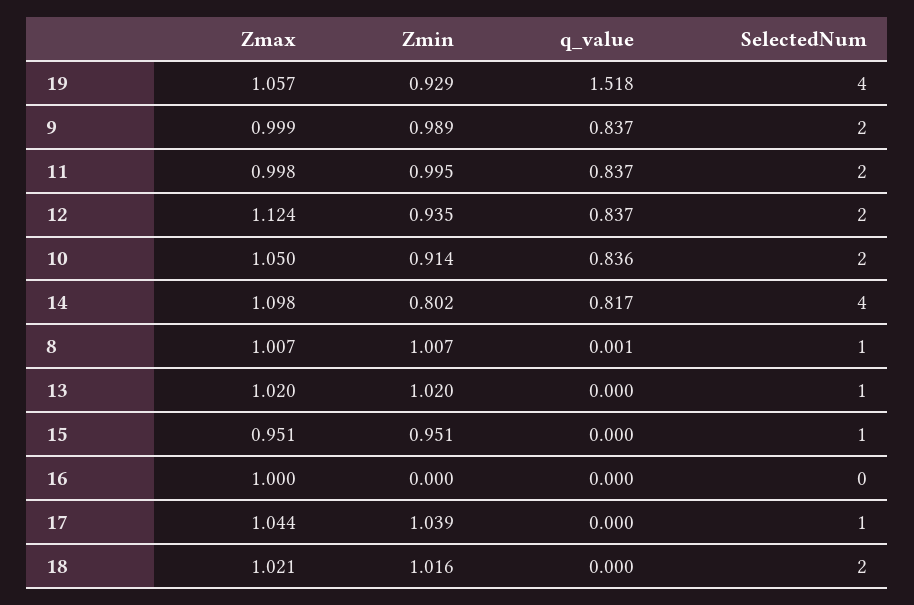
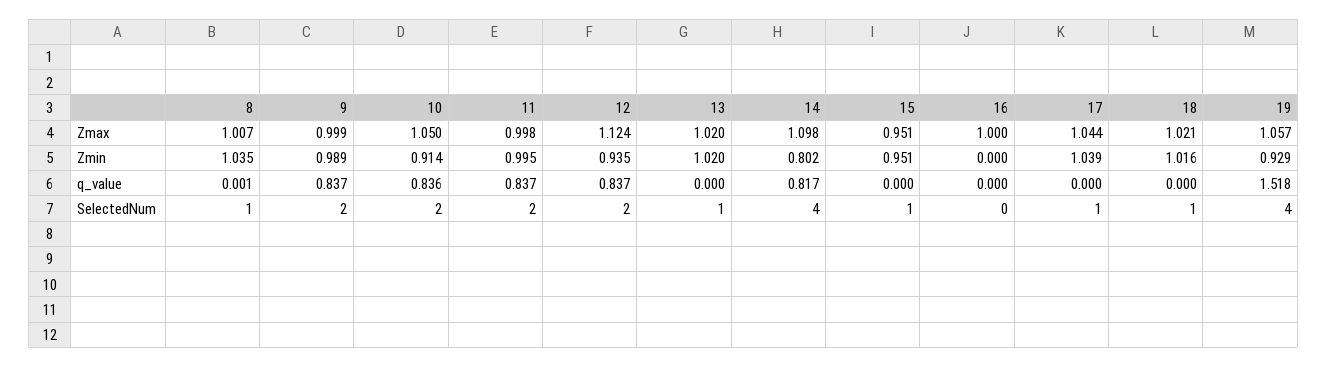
Zmin, 8: 1.007 -> 1.035
SelectedNum, 18: 2 -> 1

